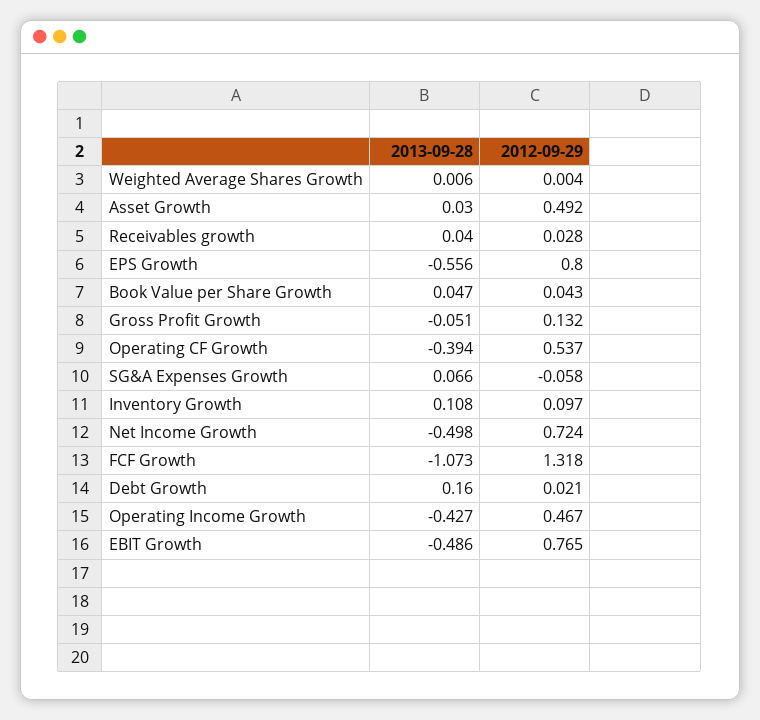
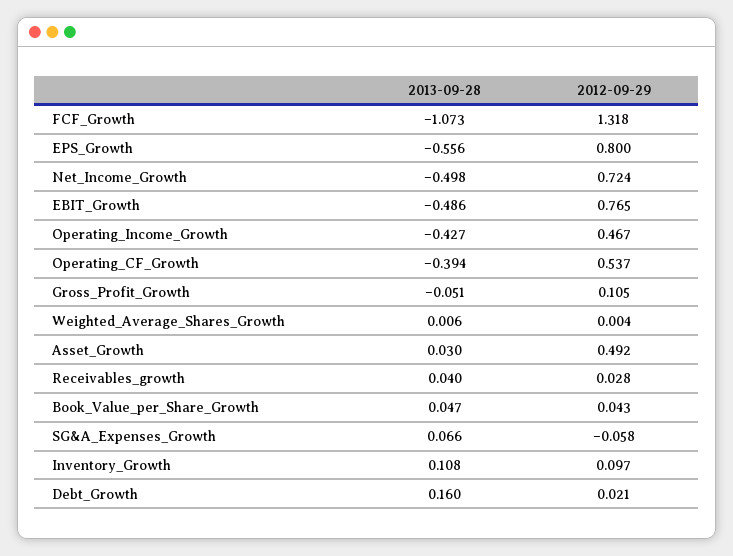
2012-09-29, Gross Profit Growth: 0.132 -> 0.105

